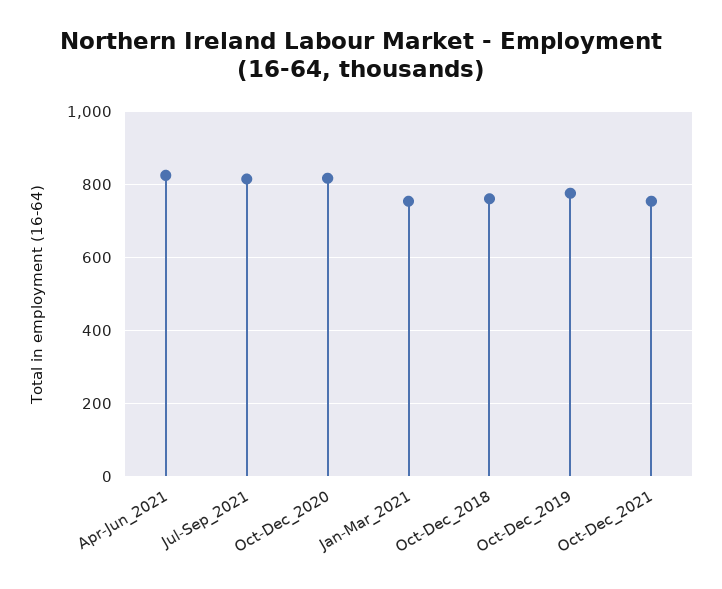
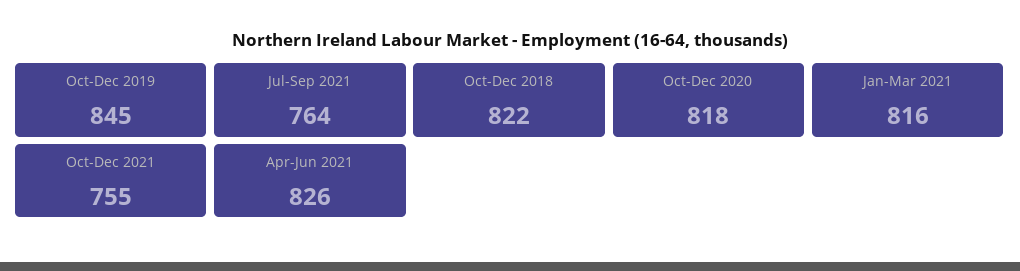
Jul-Sep_2021: 820 -> 764
Jan-Mar_2021: 760 -> 816
Oct-Dec_2018: 760 -> 822
Oct-Dec_2019: 780 -> 845

